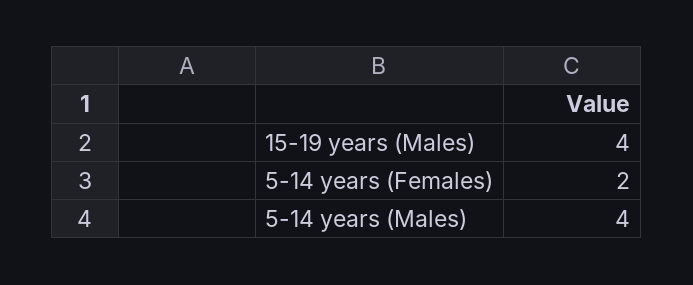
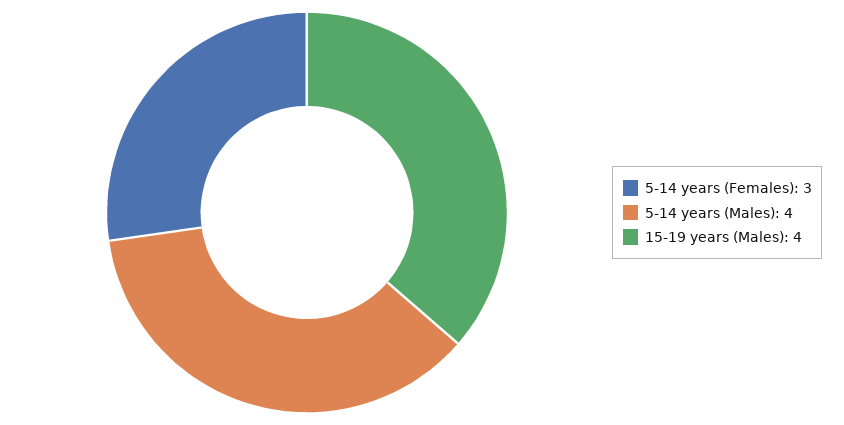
5-14 years (Females): 2 -> 3

